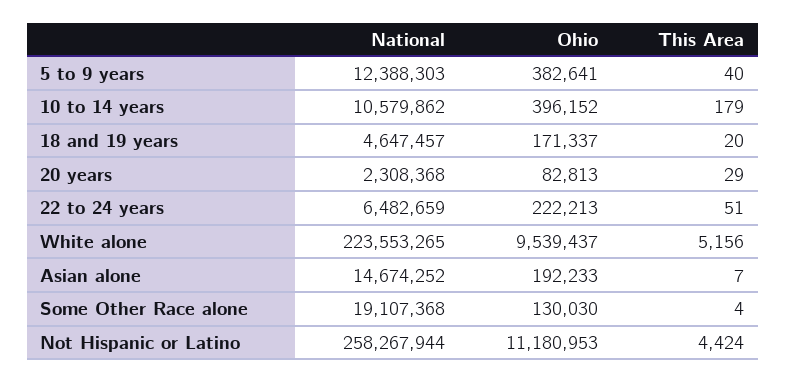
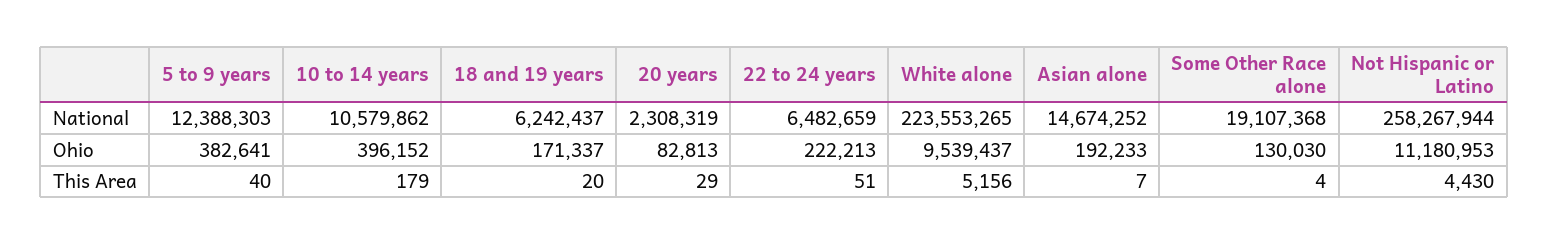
National, 18 and 19 years: 4647457 -> 6242437
National, 20 years: 2308368 -> 2308319
This Area, Not Hispanic or Latino: 4424 -> 4430

